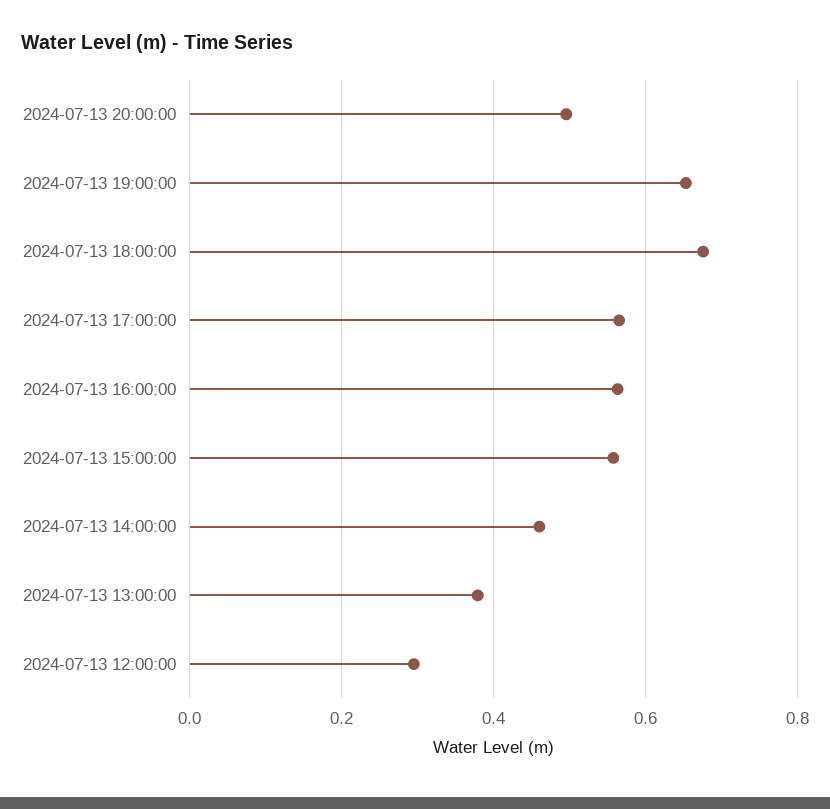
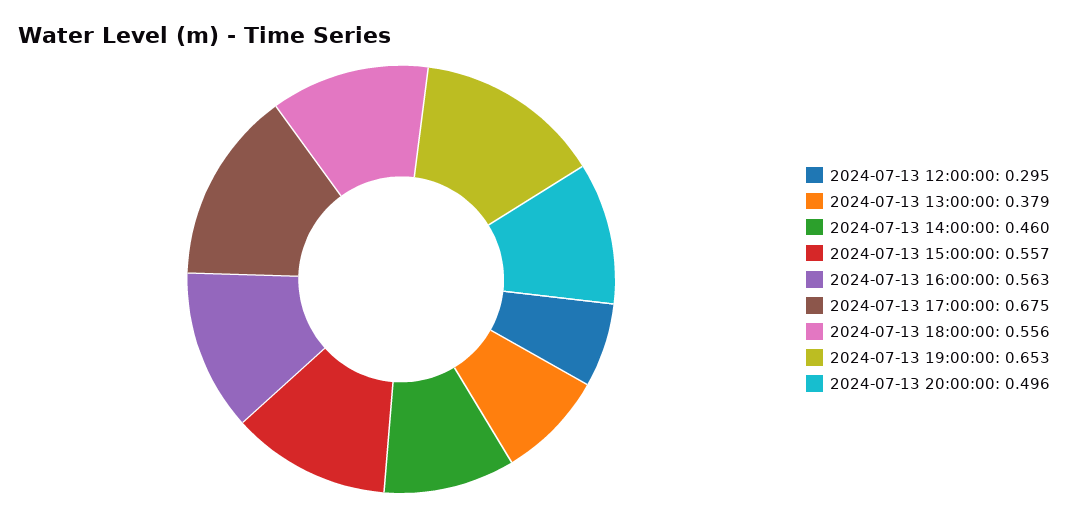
2024-07-13 18:00:00: 0.68 -> 0.556
2024-07-13 17:00:00: 0.56 -> 0.675

